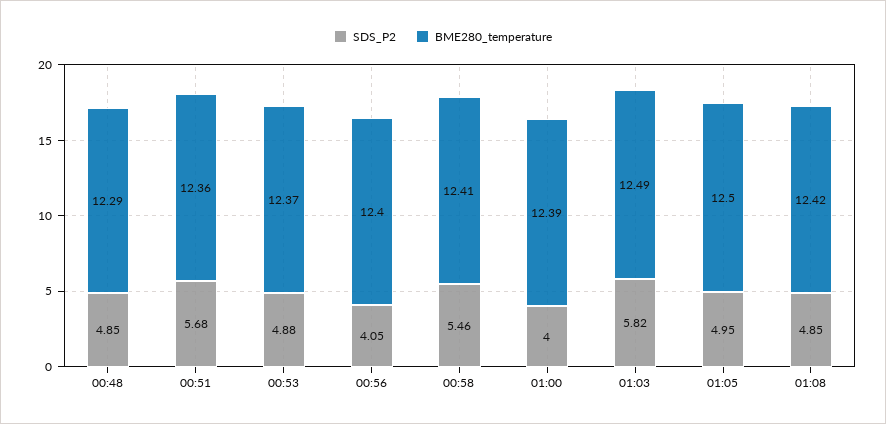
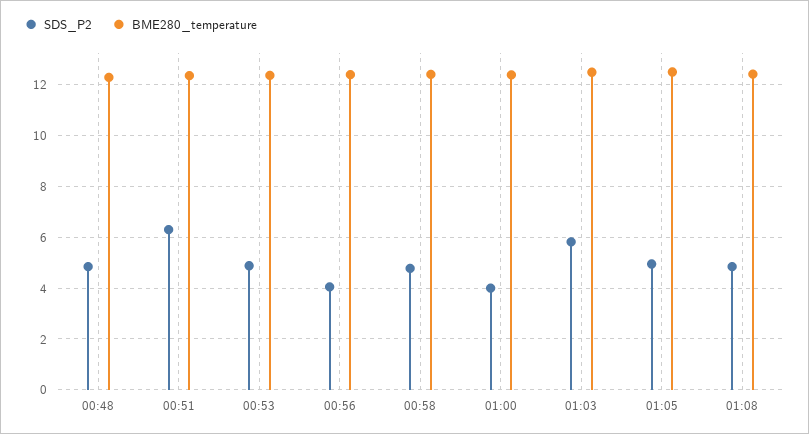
SDS_P2, 00:51: 5.68 -> 6.25
SDS_P2, 00:58: 5.46 -> 4.75

